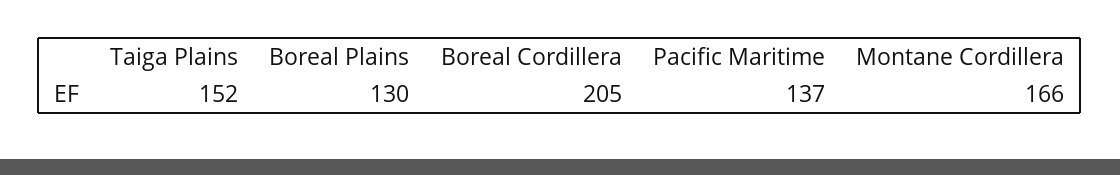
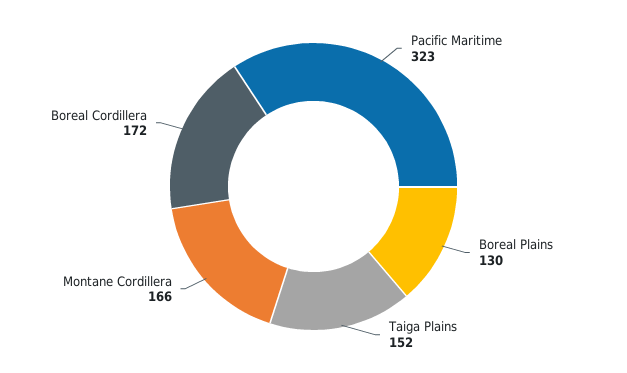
Boreal Cordillera: 205 -> 172
Pacific Maritime: 137 -> 323

